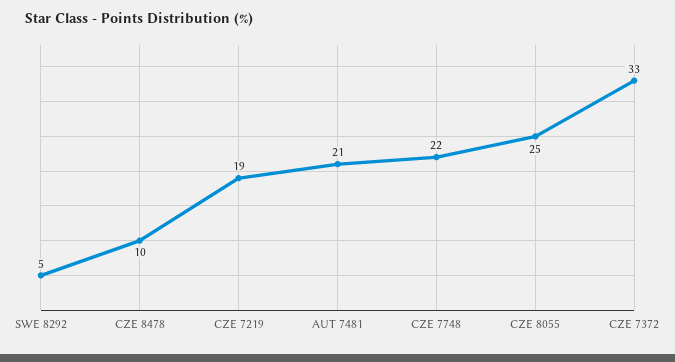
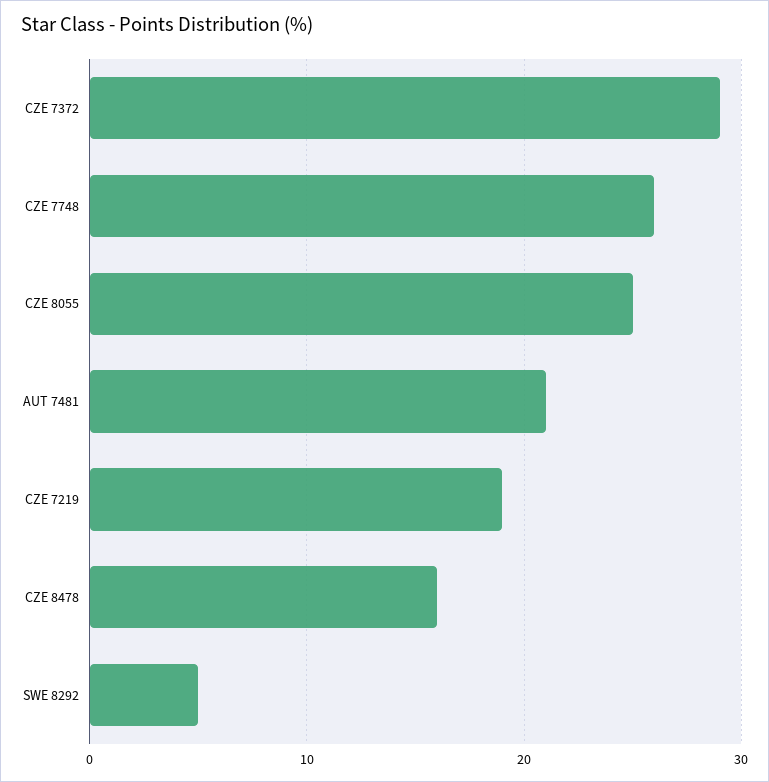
CZE 8478: 10 -> 16
CZE 7748: 22 -> 26
CZE 7372: 33 -> 29

